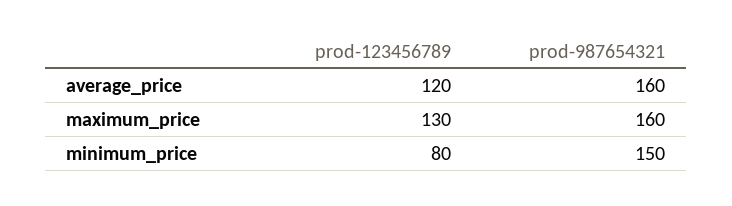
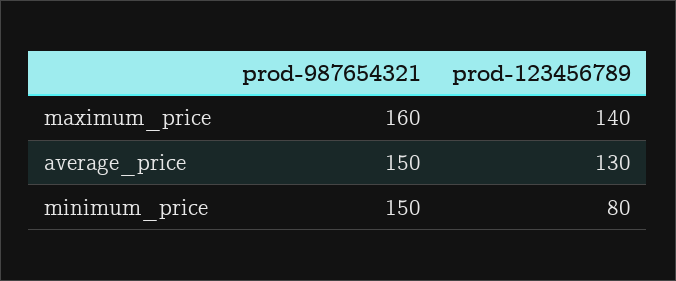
prod-123456789, average_price: 120 -> 130
prod-987654321, average_price: 160 -> 150
prod-123456789, maximum_price: 130 -> 140

